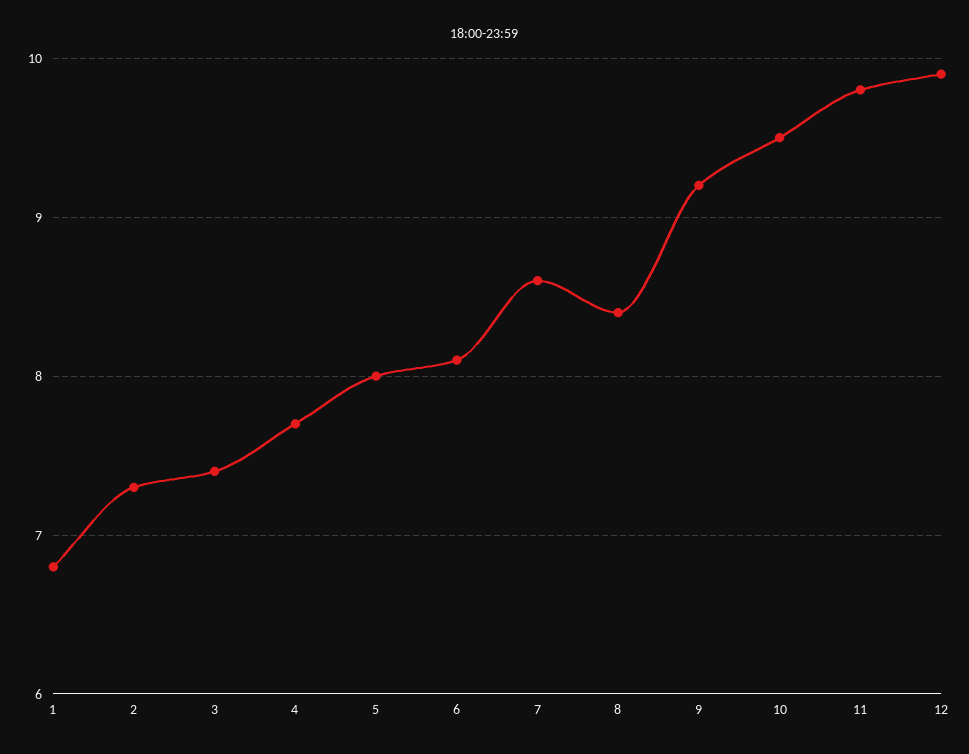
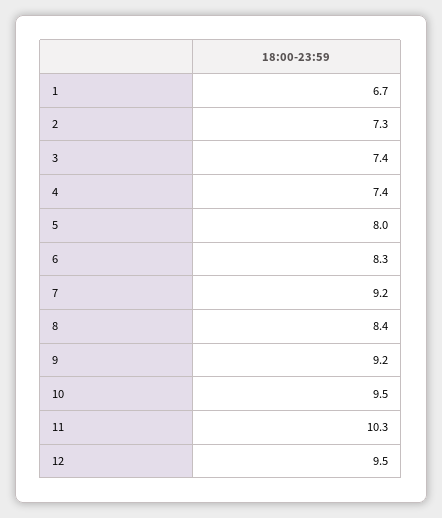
1: 6.8 -> 6.7
4: 7.7 -> 7.4
6: 8.1 -> 8.3
7: 8.6 -> 9.2
11: 9.8 -> 10.3
12: 9.9 -> 9.5

